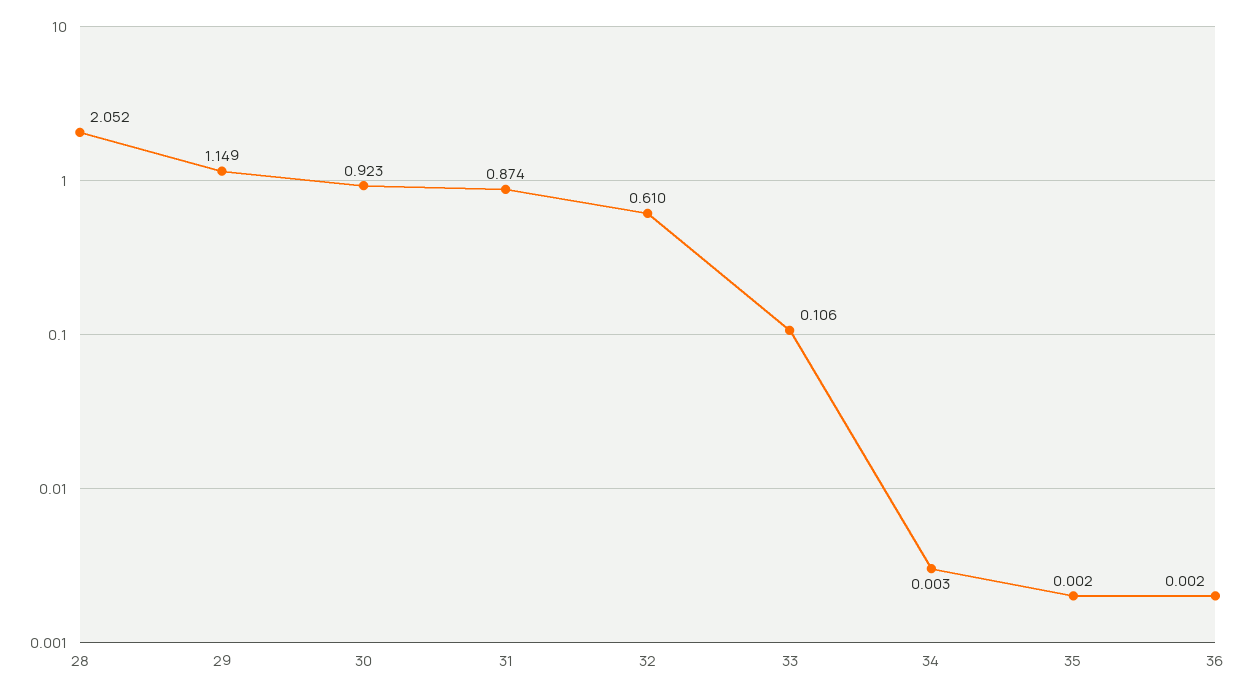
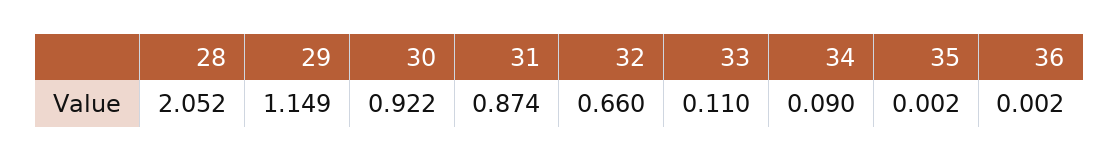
30: 0.923 -> 0.922
32: 0.61 -> 0.66
33: 0.106 -> 0.11
34: 0.003 -> 0.09

